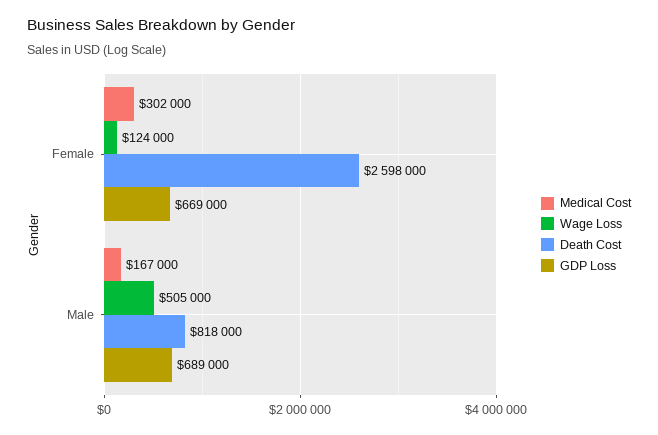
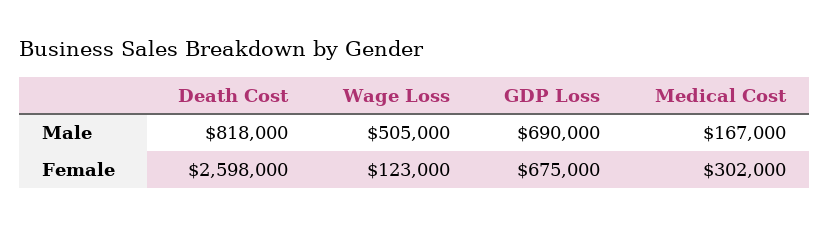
Wage Loss, Female: 124000 -> 123000
GDP Loss, Female: 669000 -> 675000
GDP Loss, Male: 689000 -> 690000

